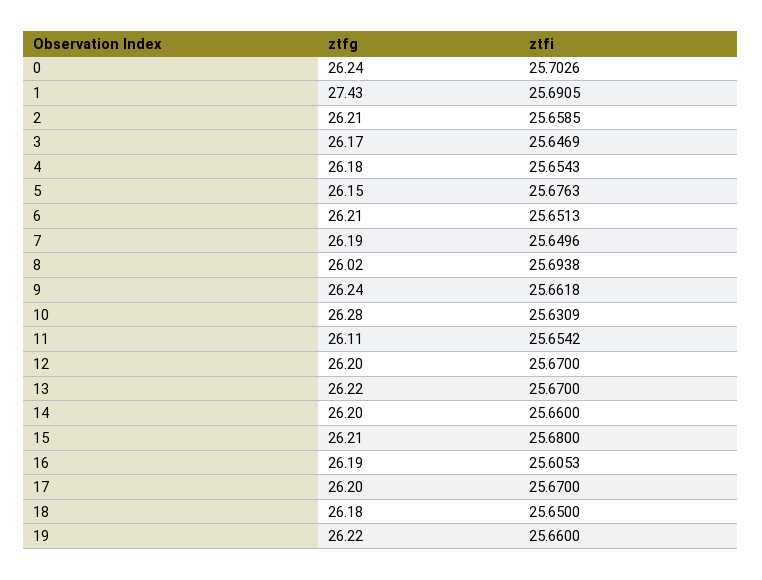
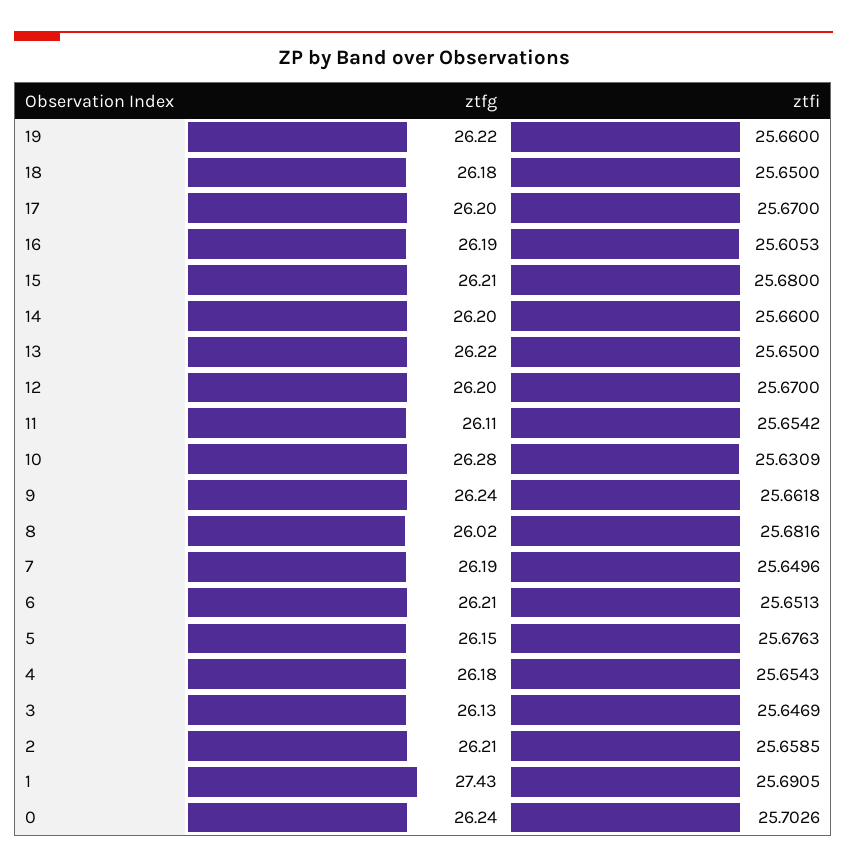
ztfg, 3: 26.17 -> 26.13
ztfi, 8: 25.6938 -> 25.6816
ztfi, 13: 25.67 -> 25.65

